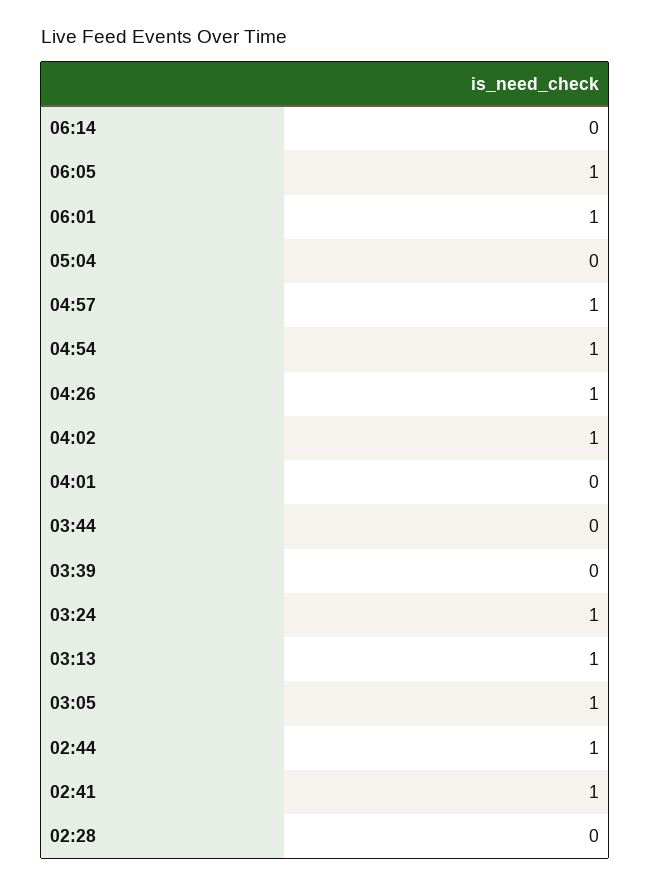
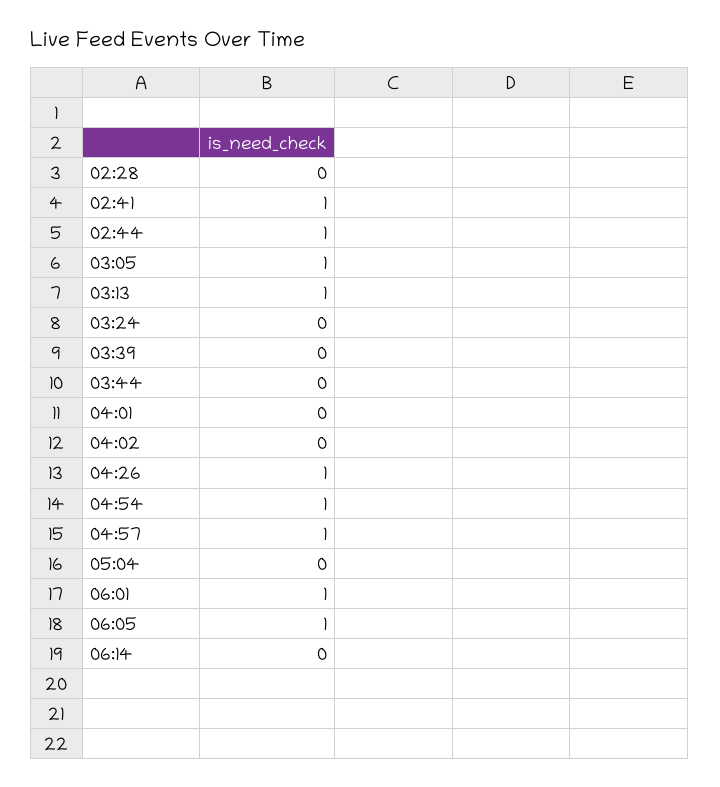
04:02: 1 -> 0
03:24: 1 -> 0

